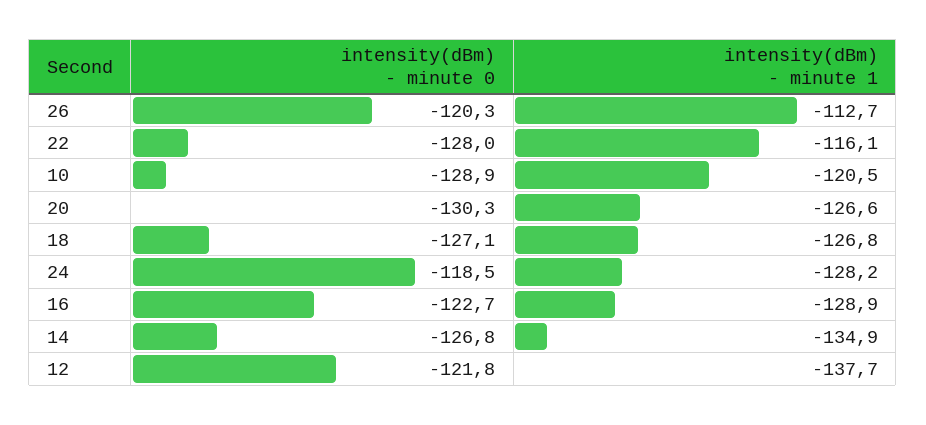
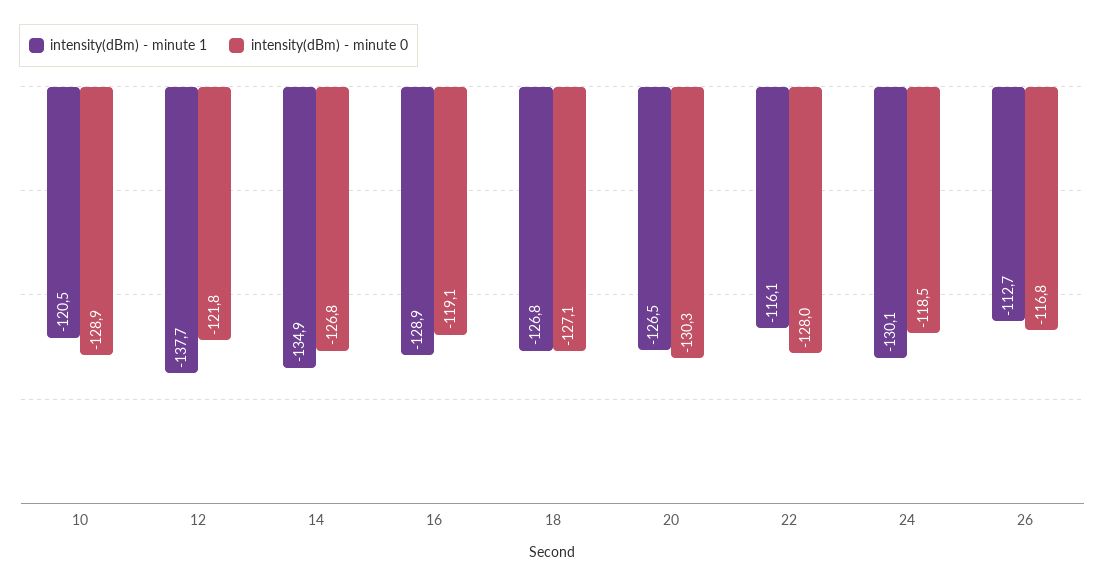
intensity(dBm) - minute 0, 26: -120.3 -> -116.8
intensity(dBm) - minute 1, 20: -126.6 -> -126.5
intensity(dBm) - minute 1, 24: -128.2 -> -130.1
intensity(dBm) - minute 0, 16: -122.7 -> -119.1

